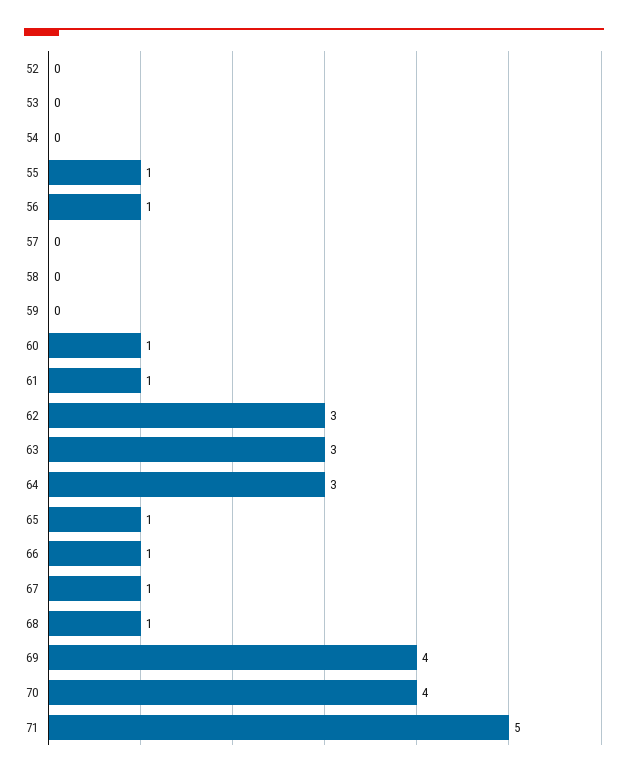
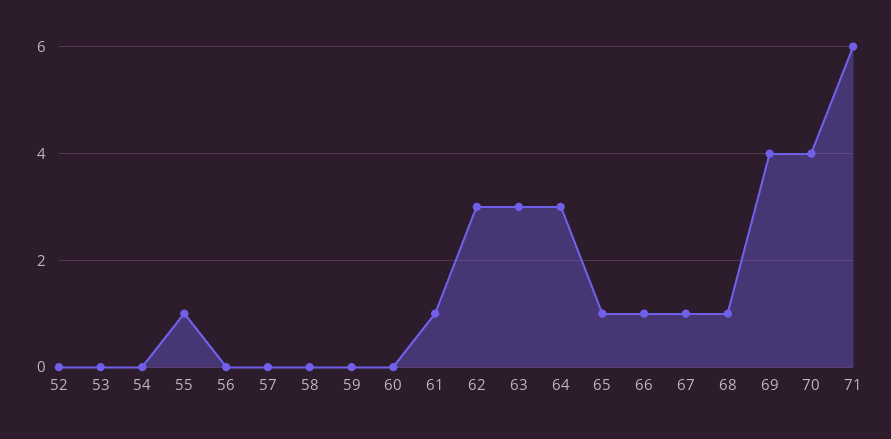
56: 1 -> 0
60: 1 -> 0
71: 5 -> 6

